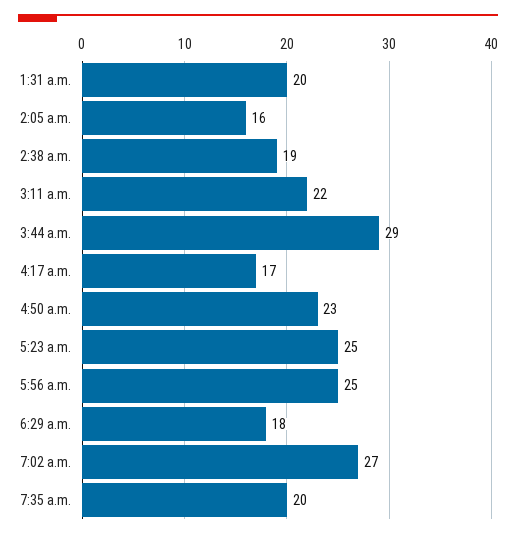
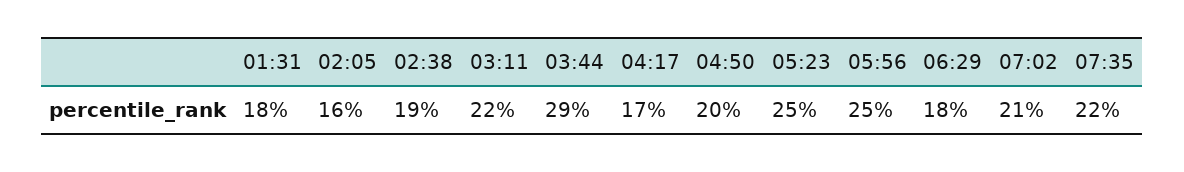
1:31 a.m.: 20 -> 18
4:50 a.m.: 23 -> 20
7:02 a.m.: 27 -> 21
7:35 a.m.: 20 -> 22

